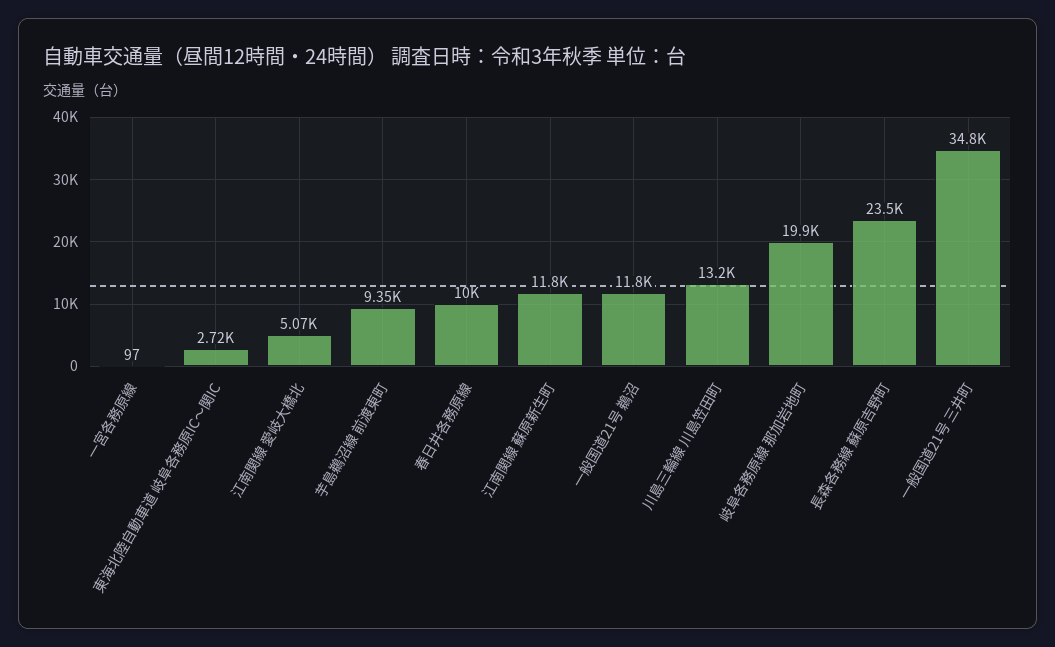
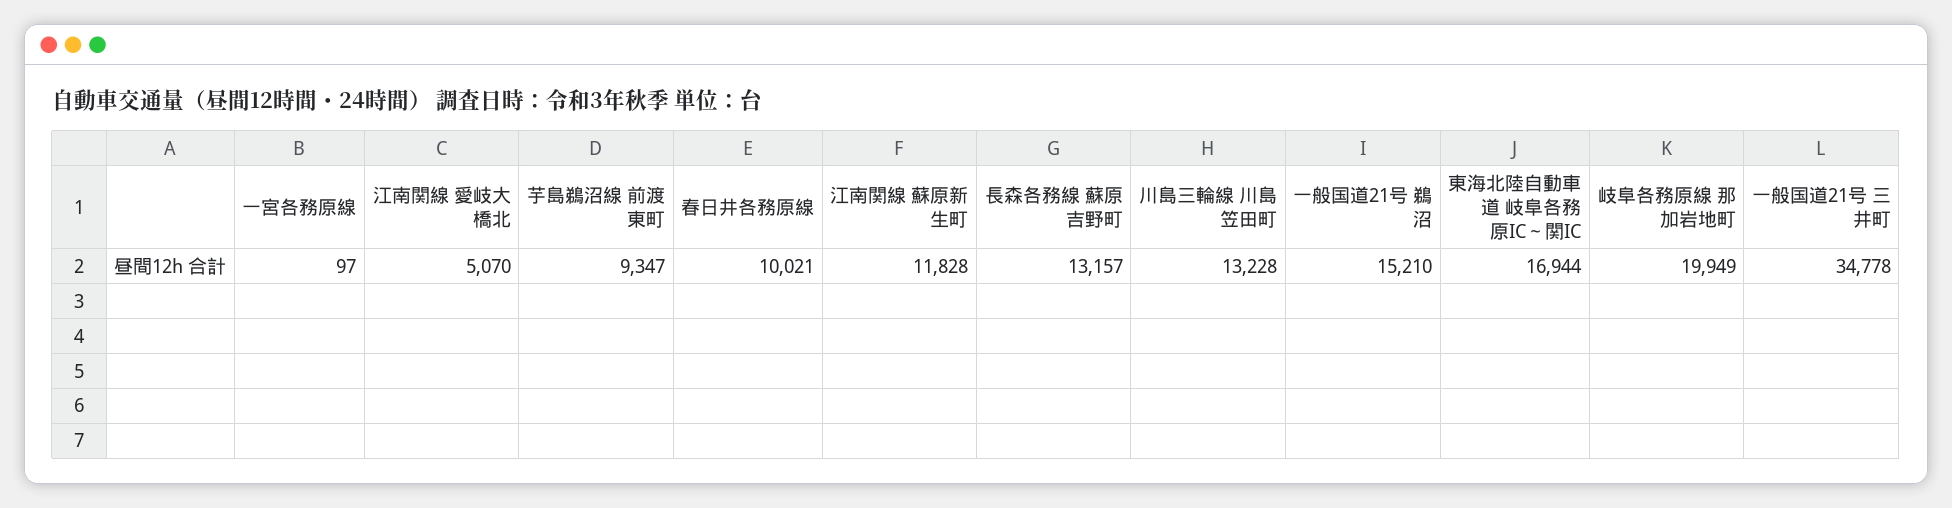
東海北陸自動車道 岐阜各務原IC～関IC: 2720 -> 16944
一般国道21号 鵜沼: 11800 -> 15210
長森各務線 蘇原吉野町: 23500 -> 13157

